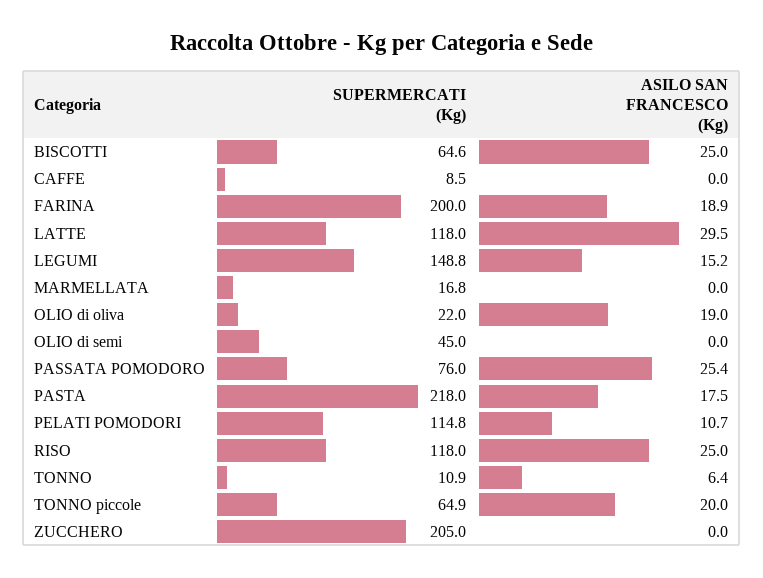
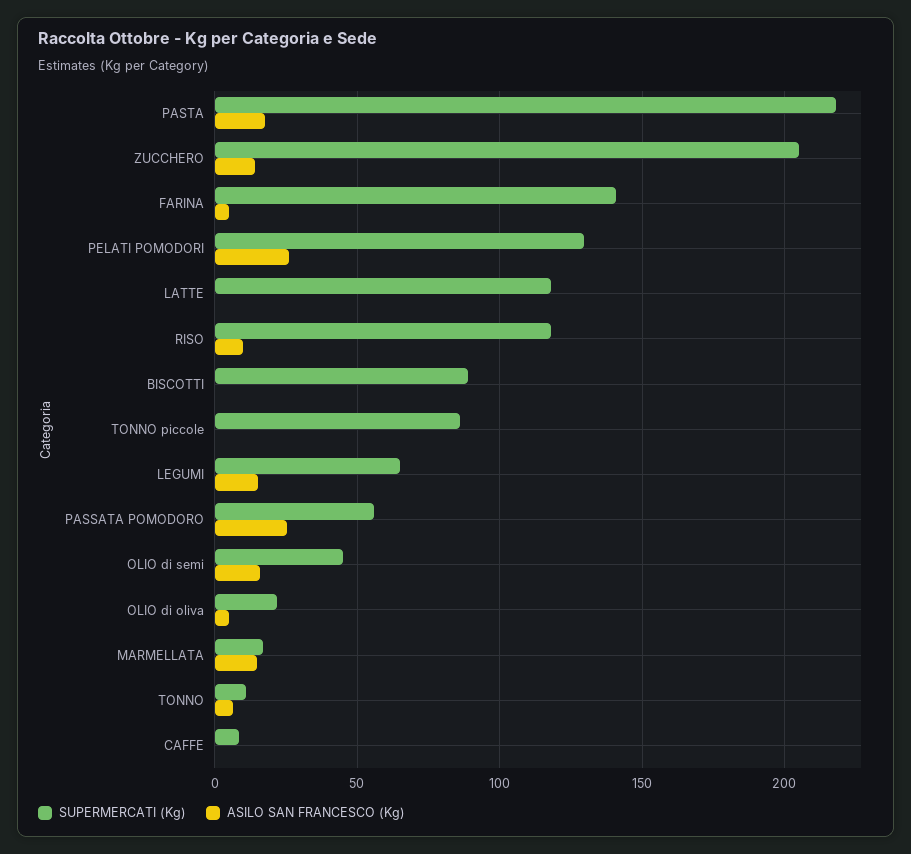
SUPERMERCATI (Kg), BISCOTTI: 64.6 -> 90
ASILO SAN FRANCESCO (Kg), BISCOTTI: 25 -> 0
SUPERMERCATI (Kg), FARINA: 200 -> 140
ASILO SAN FRANCESCO (Kg), FARINA: 18.9 -> 5
ASILO SAN FRANCESCO (Kg), LATTE: 29.5 -> 0
SUPERMERCATI (Kg), LEGUMI: 148.8 -> 65
ASILO SAN FRANCESCO (Kg), MARMELLATA: 0 -> 15
ASILO SAN FRANCESCO (Kg), OLIO di oliva: 19 -> 5
ASILO SAN FRANCESCO (Kg), OLIO di semi: 0 -> 15
SUPERMERCATI (Kg), PASSATA POMODORO: 76 -> 55
SUPERMERCATI (Kg), PELATI POMODORI: 114.8 -> 130
ASILO SAN FRANCESCO (Kg), PELATI POMODORI: 10.7 -> 25
ASILO SAN FRANCESCO (Kg), RISO: 25 -> 10
SUPERMERCATI (Kg), TONNO piccole: 64.9 -> 85
ASILO SAN FRANCESCO (Kg), TONNO piccole: 20 -> 0
ASILO SAN FRANCESCO (Kg), ZUCCHERO: 0 -> 15

